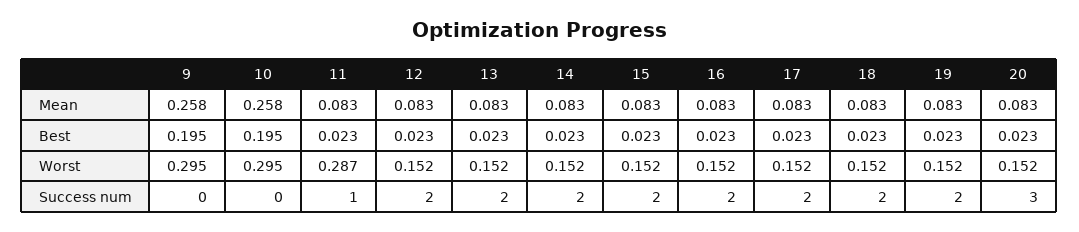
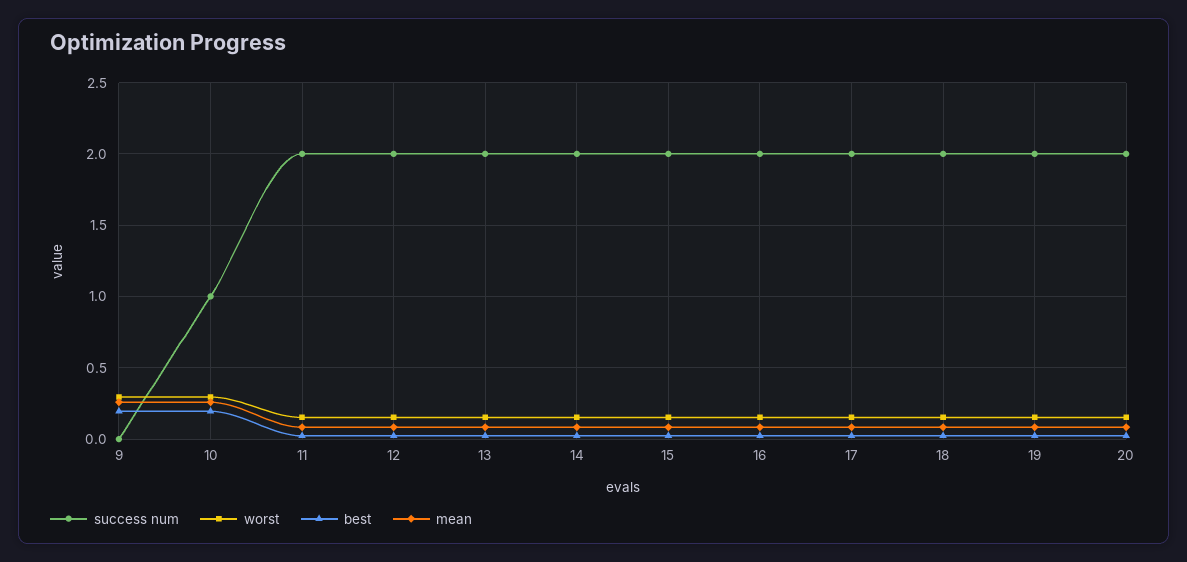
Worst, 11: 0.287 -> 0.15
Success num, 10: 0 -> 1
Success num, 11: 1 -> 2
Success num, 20: 3 -> 2

